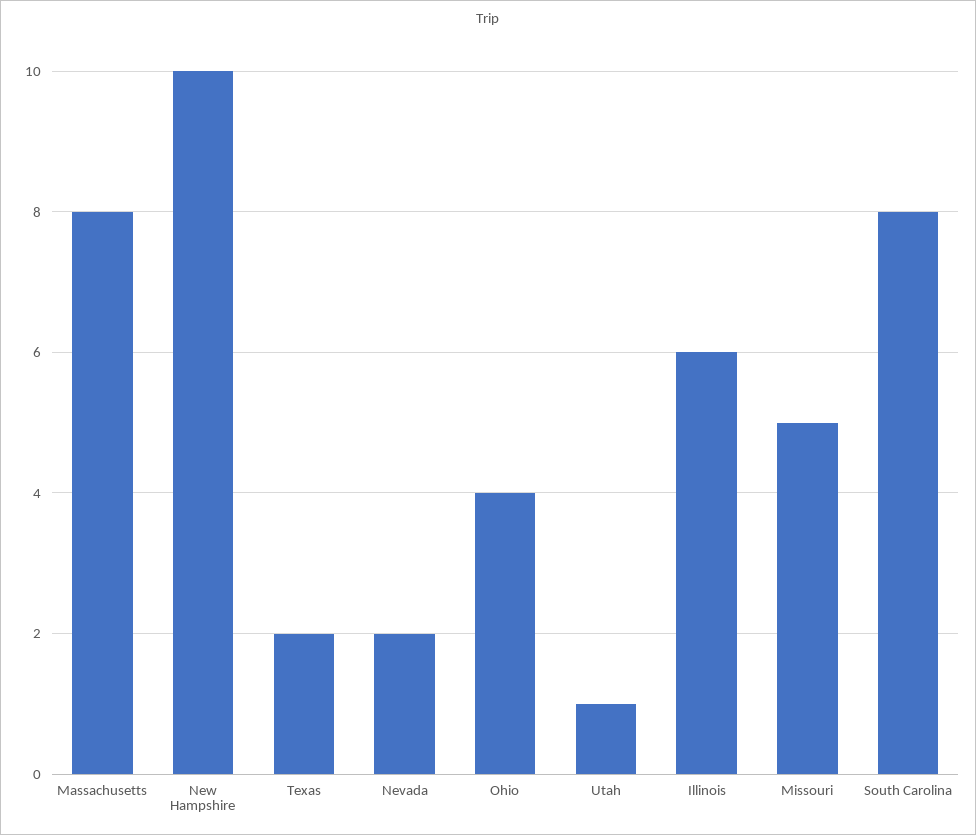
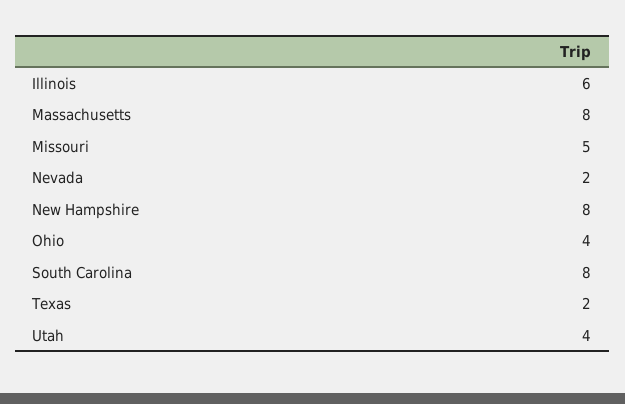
New Hampshire: 10 -> 8
Utah: 1 -> 4

